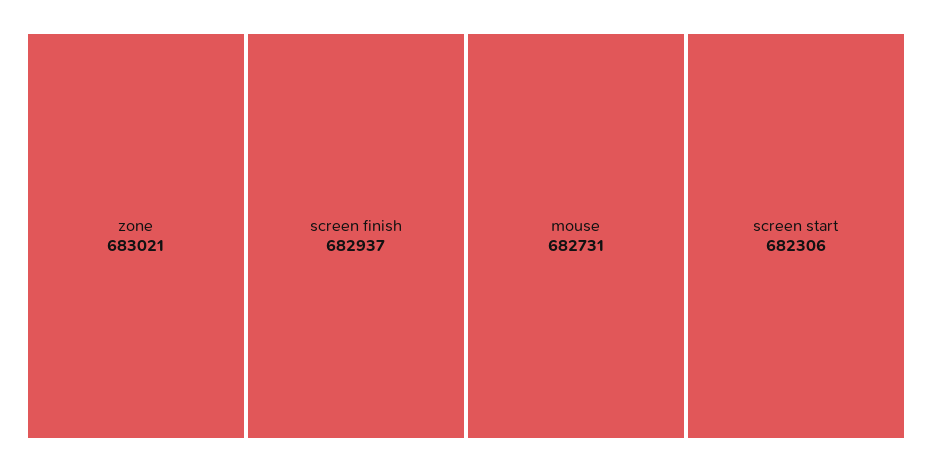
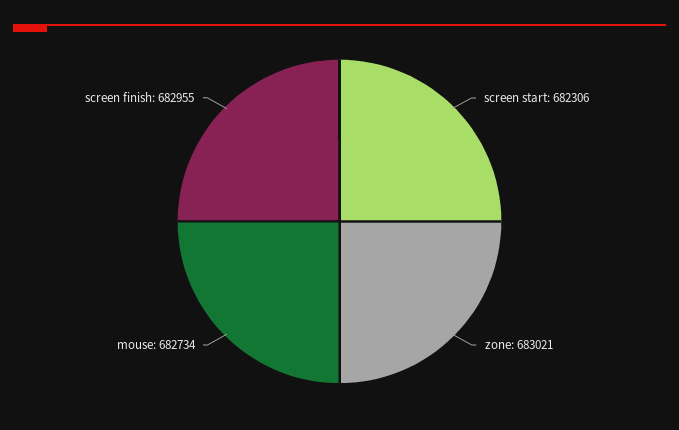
screen finish: 682937 -> 682955
mouse: 682731 -> 682734

